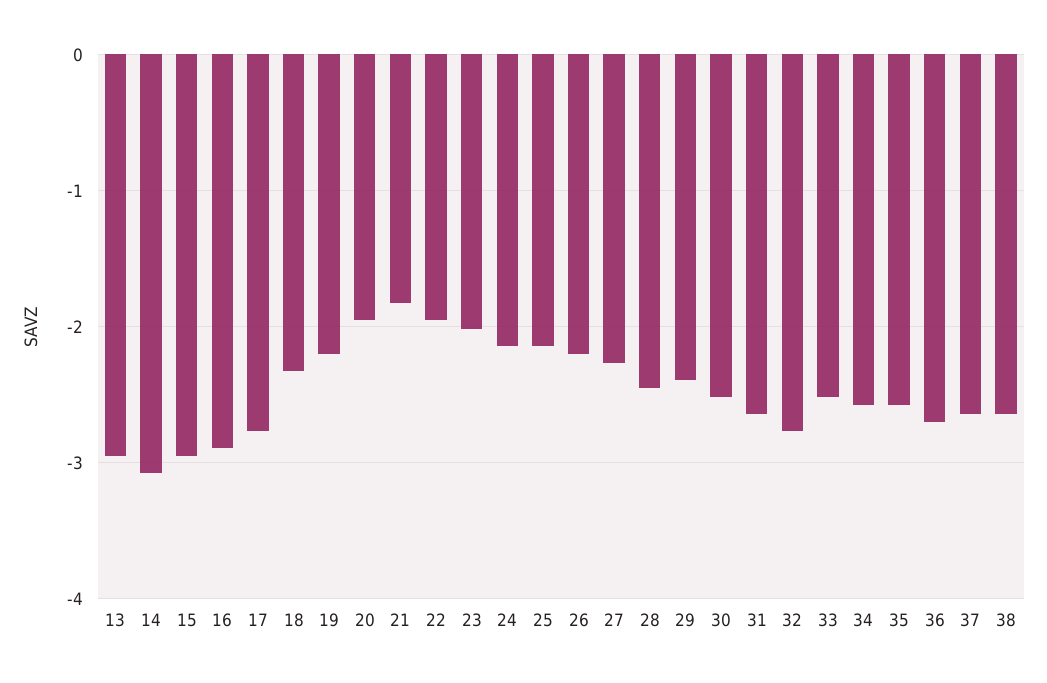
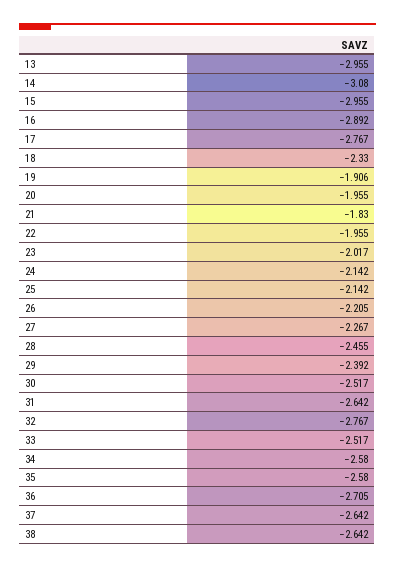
19: -2.2 -> -1.906

